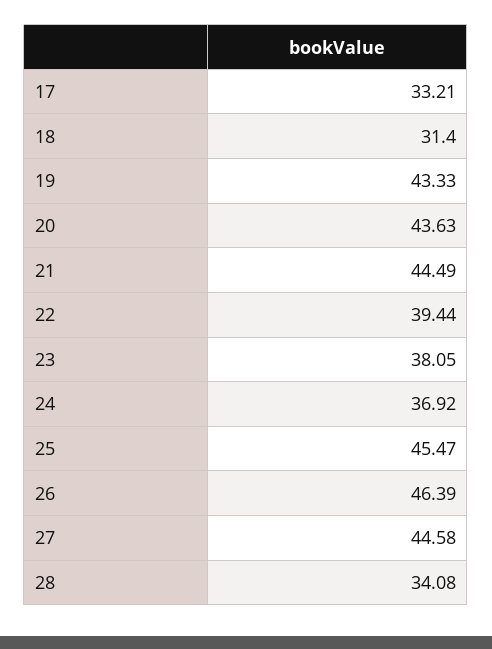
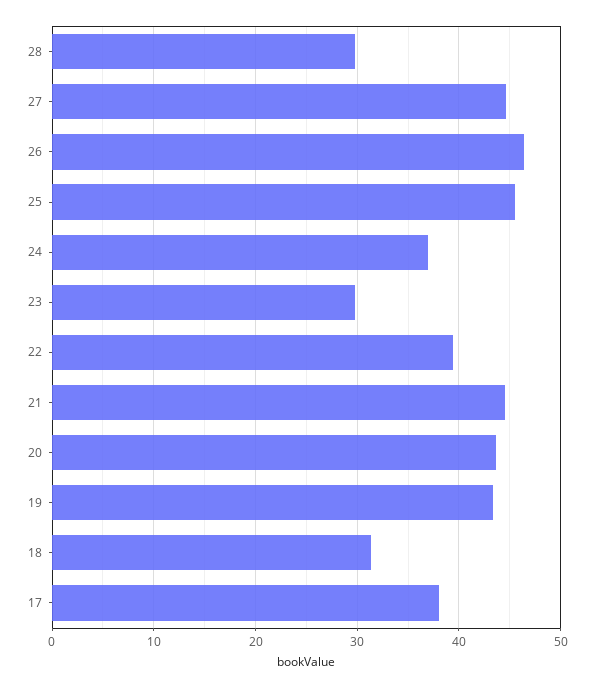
17: 33.21 -> 38
23: 38.05 -> 30
28: 34.08 -> 30

